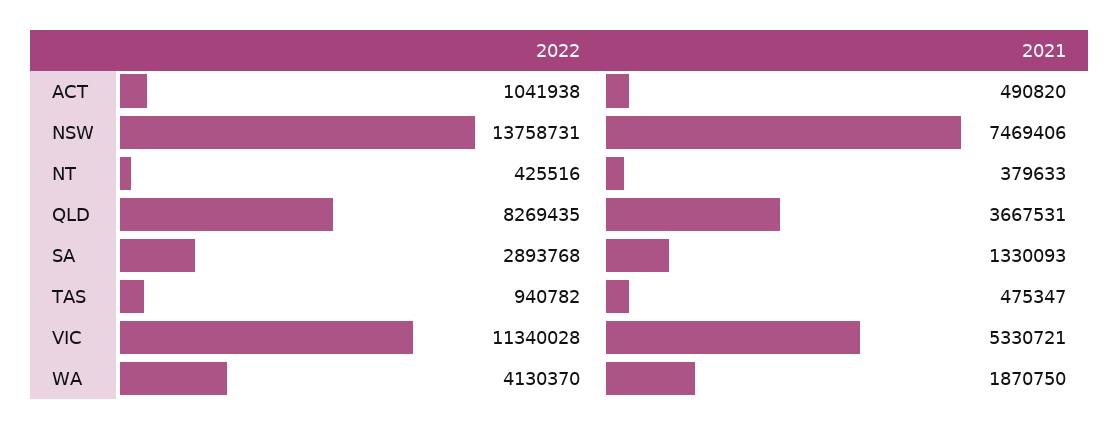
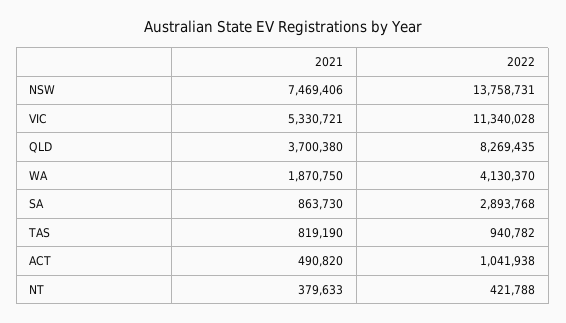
2022, NT: 425516 -> 421788
2021, QLD: 3667531 -> 3700380
2021, SA: 1330093 -> 863730
2021, TAS: 475347 -> 819190

